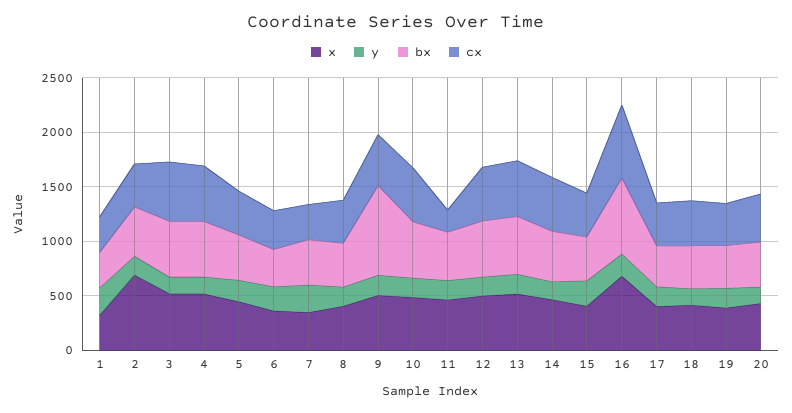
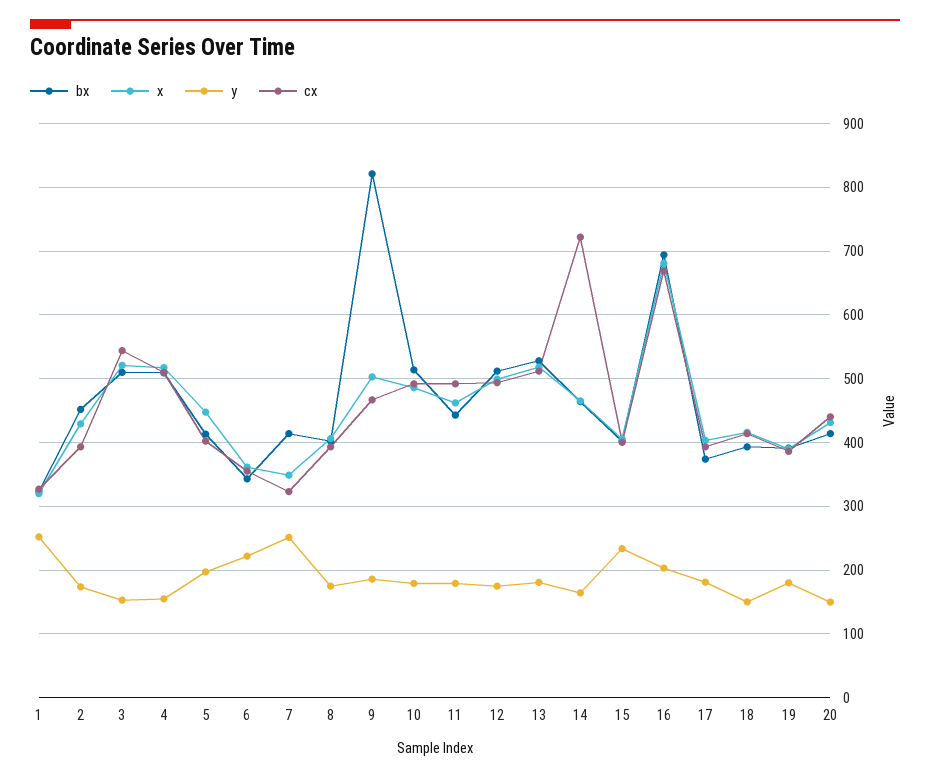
x, 2: 700 -> 430
cx, 11: 200 -> 490
cx, 14: 500 -> 720

